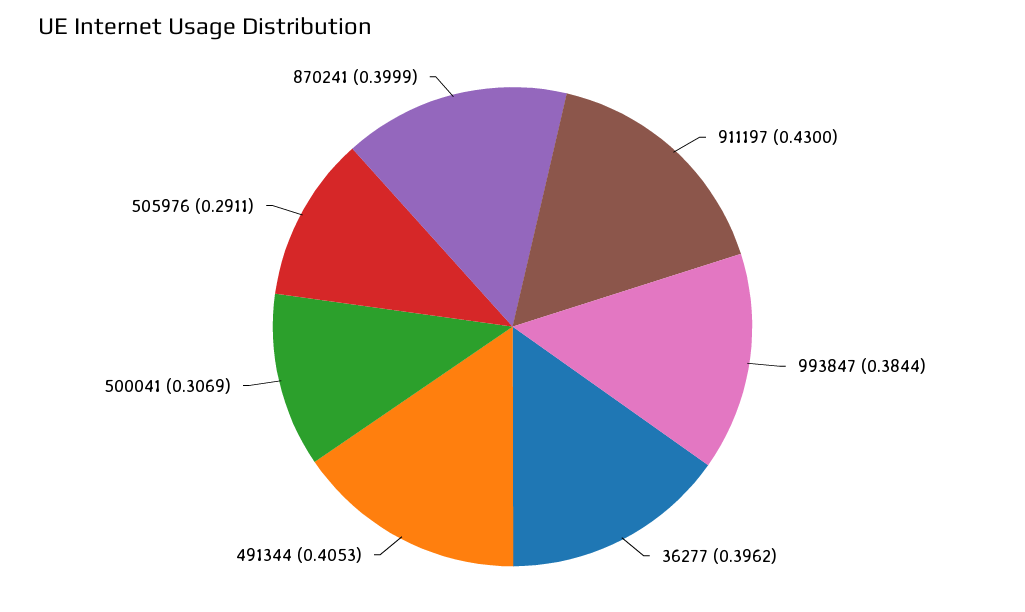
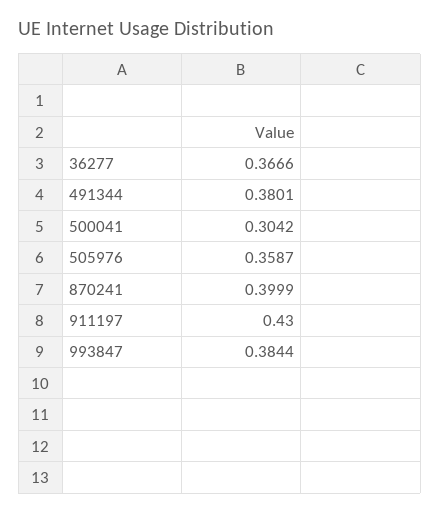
36277: 0.3962 -> 0.3666
491344: 0.4053 -> 0.3801
500041: 0.3069 -> 0.3042
505976: 0.2911 -> 0.3587

